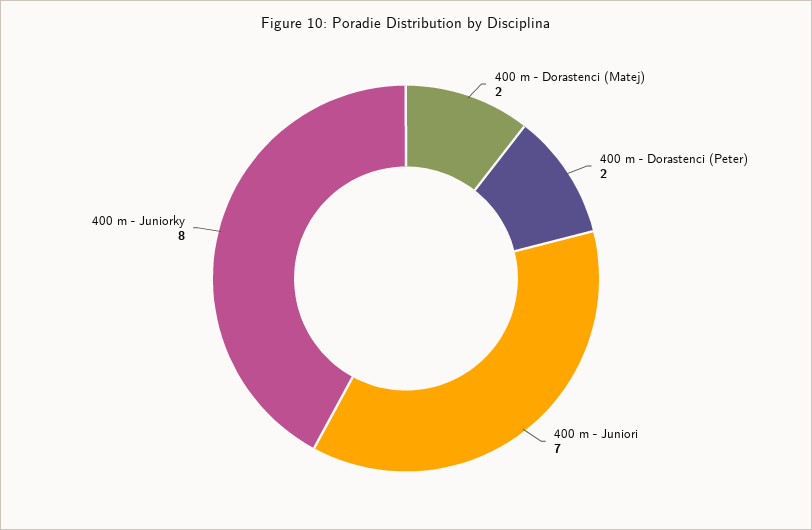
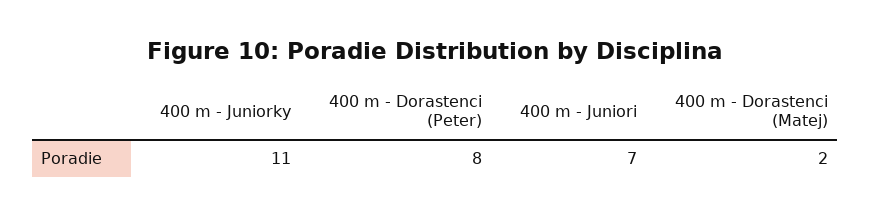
400 m - Dorastenci (Peter): 2 -> 8
400 m - Juniorky: 8 -> 11

